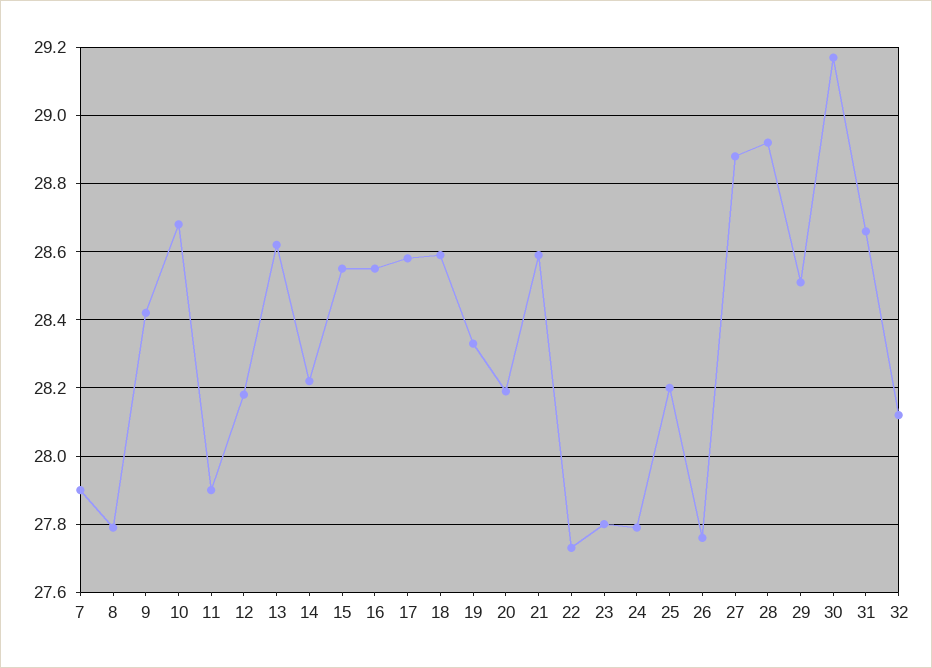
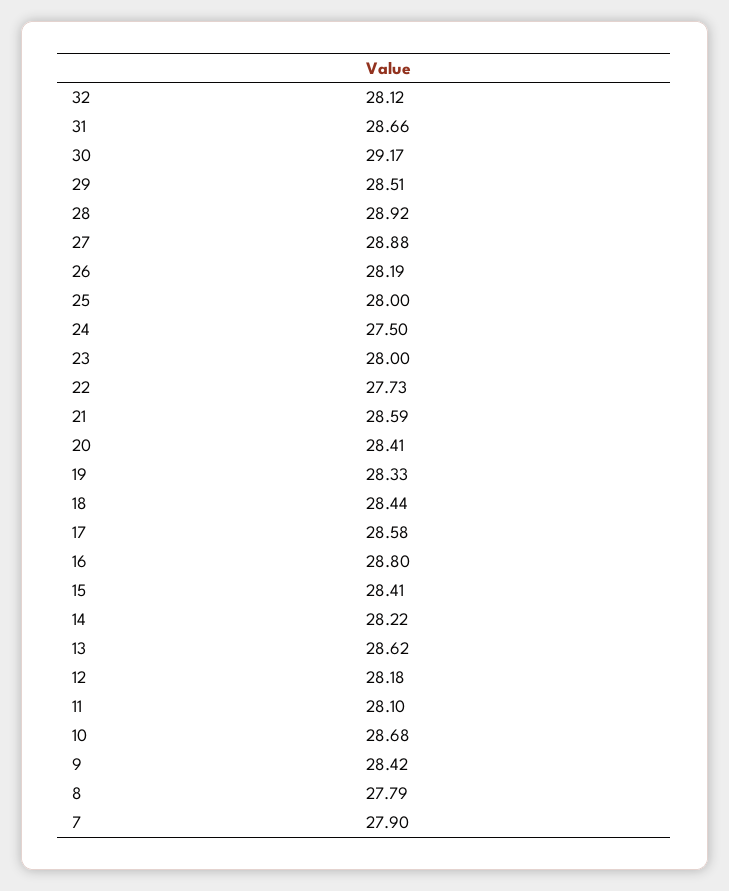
11: 27.9 -> 28.1
15: 28.55 -> 28.41
16: 28.55 -> 28.8
18: 28.6 -> 28.44
20: 28.2 -> 28.41
23: 27.8 -> 28
24: 27.8 -> 27.5
25: 28.2 -> 28
26: 27.75 -> 28.19

